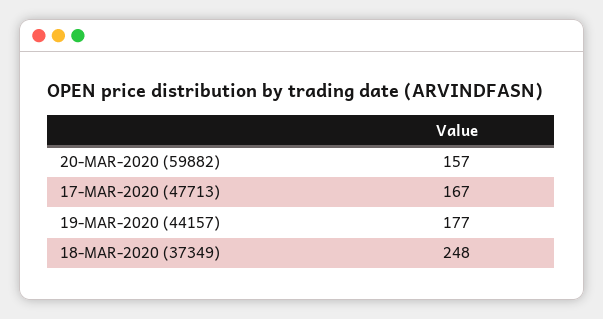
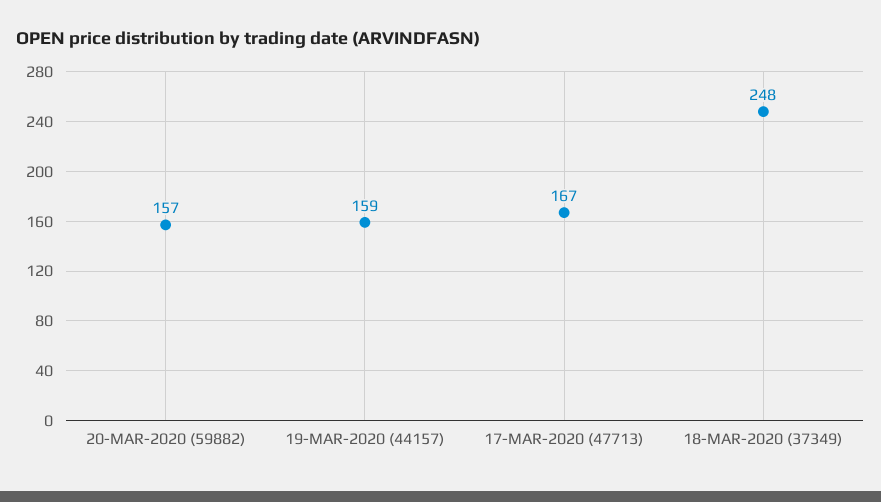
19-MAR-2020 (44157): 177 -> 159

